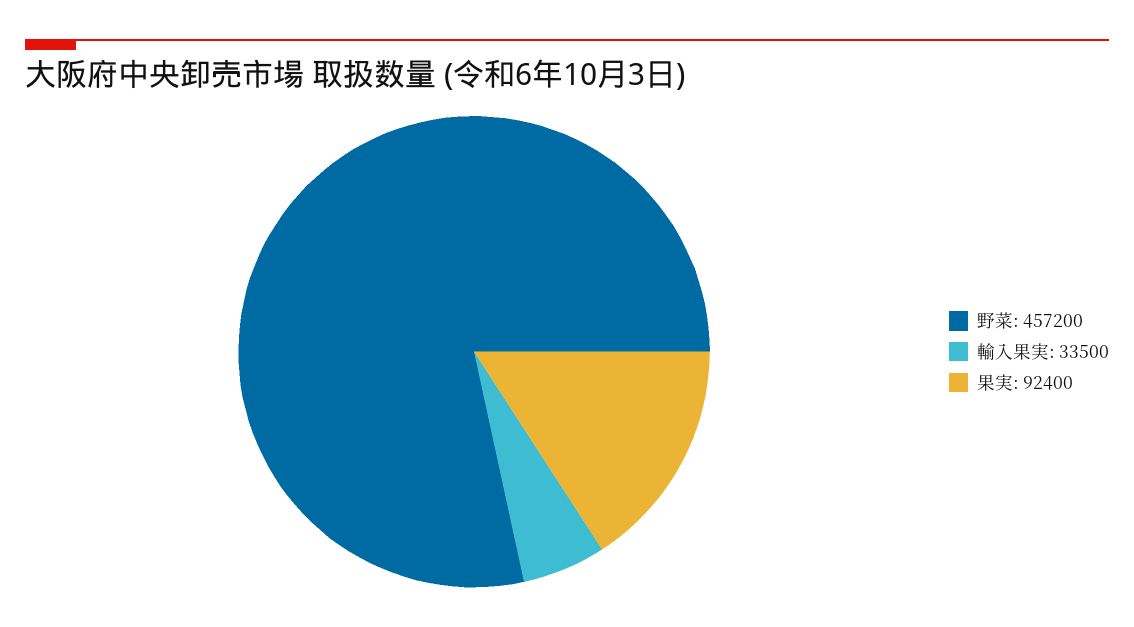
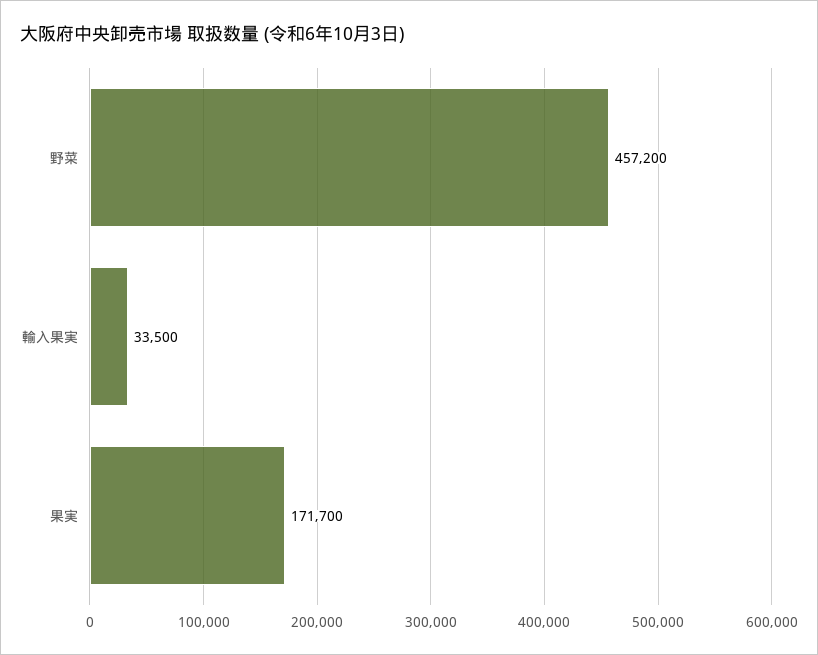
果実: 92400 -> 171700

